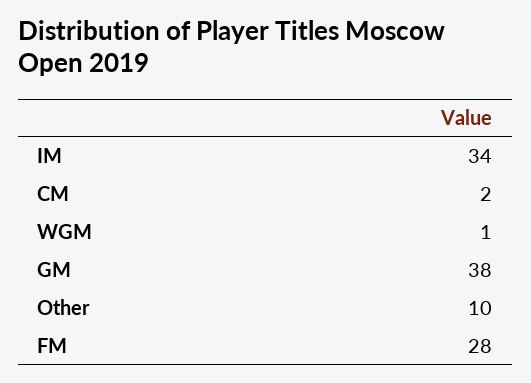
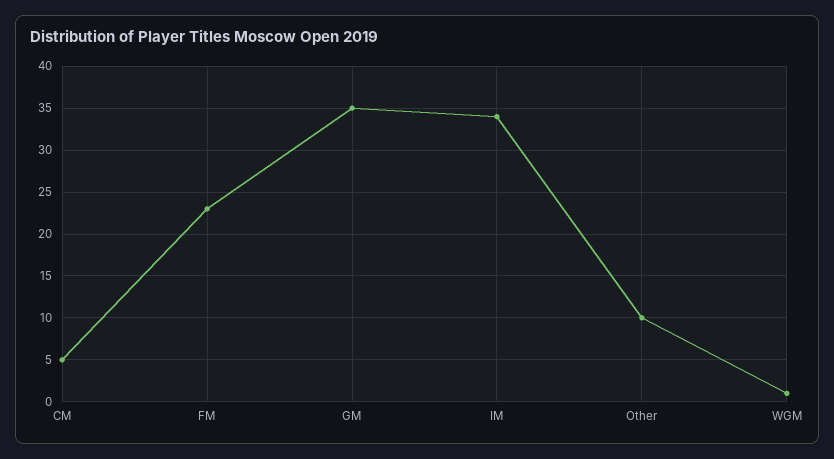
CM: 2 -> 5
GM: 38 -> 35
FM: 28 -> 23

